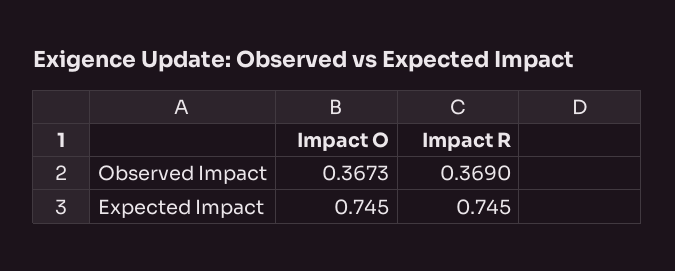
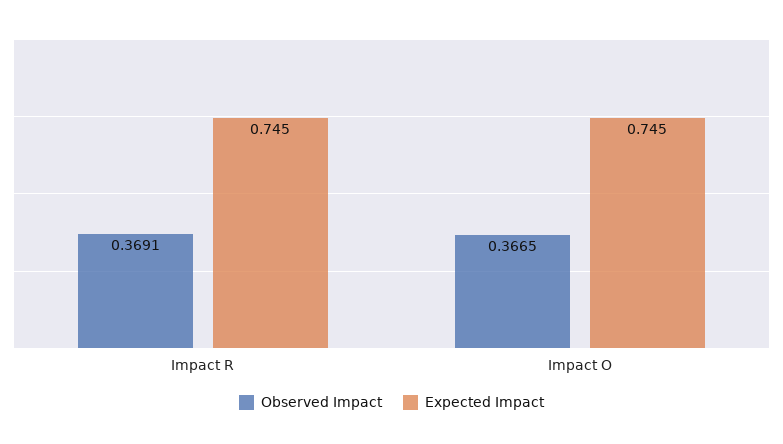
Observed Impact, Impact O: 0.3673 -> 0.3665
Observed Impact, Impact R: 0.369 -> 0.3691

